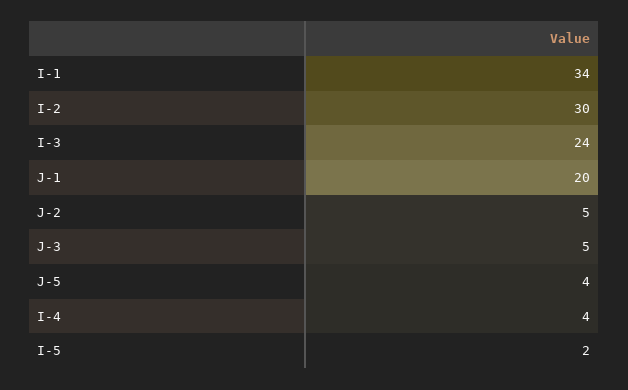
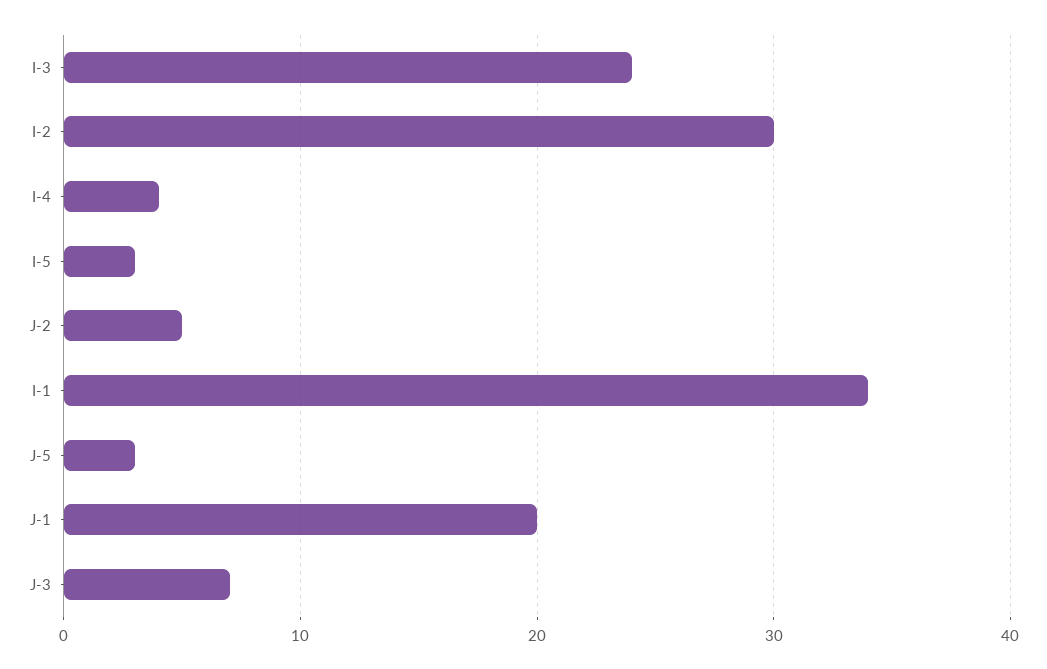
J-3: 5 -> 7
J-5: 4 -> 3
I-5: 2 -> 3

